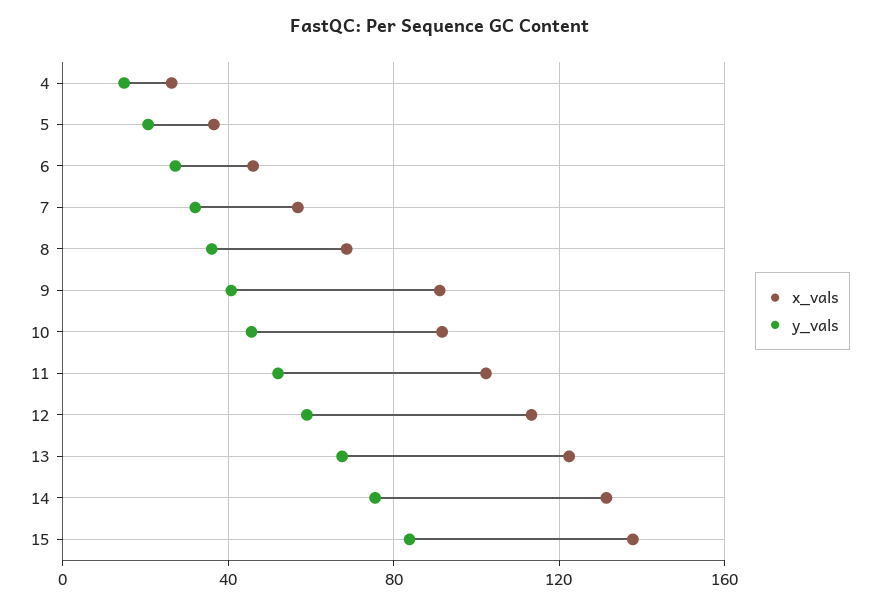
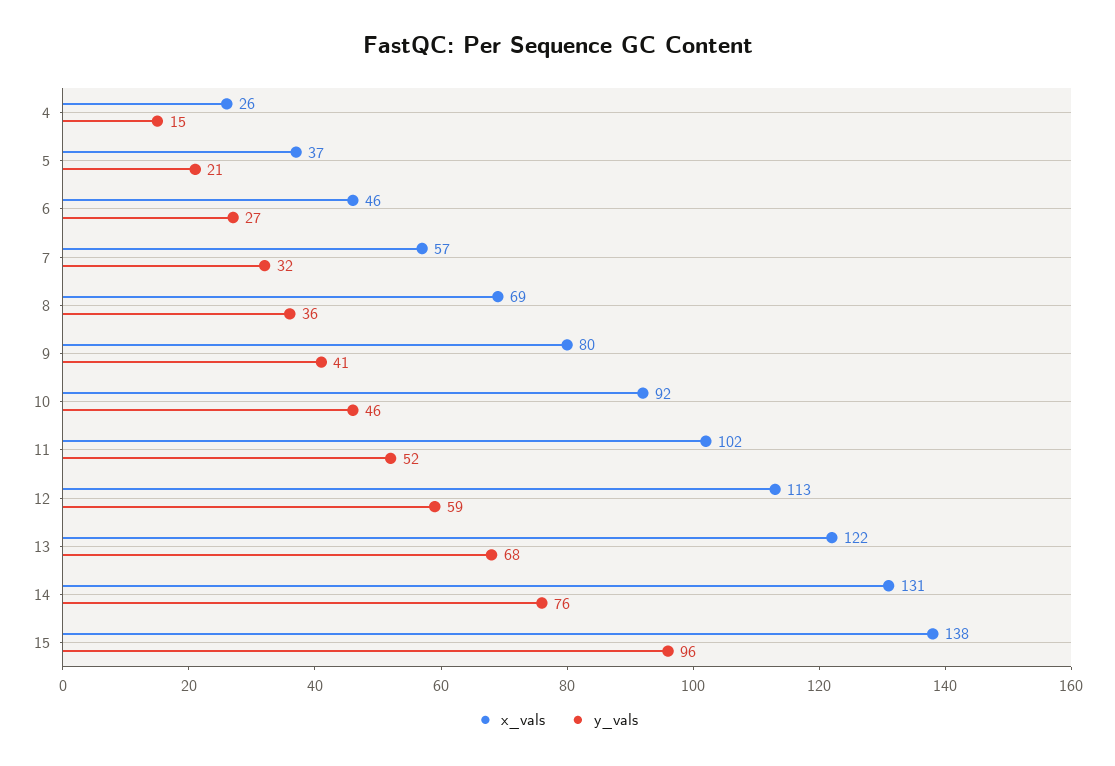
x_vals, 9: 90 -> 80
y_vals, 15: 85 -> 96

